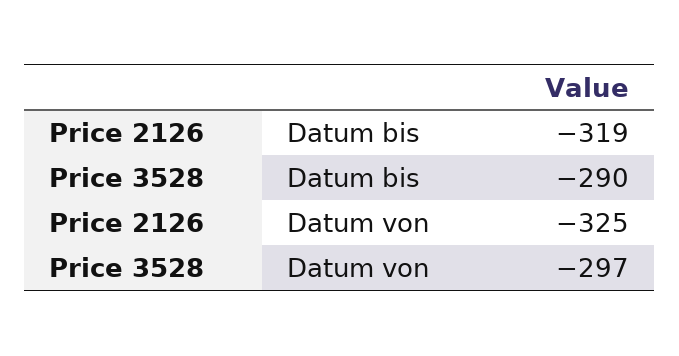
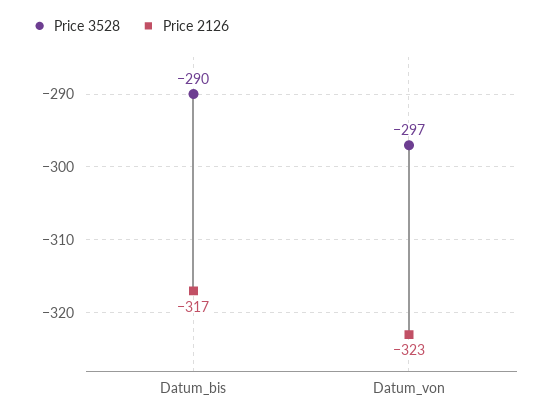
Price 2126, Datum bis: -319 -> -317
Price 2126, Datum von: -325 -> -323

